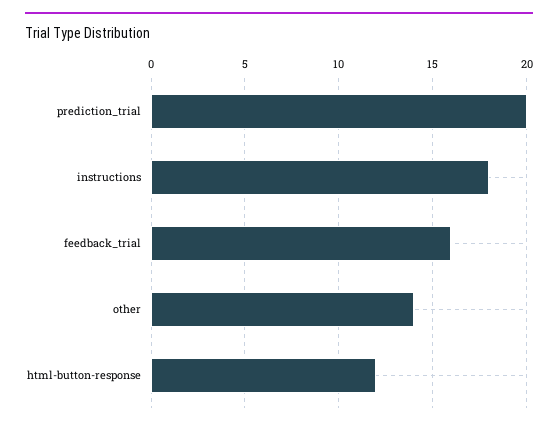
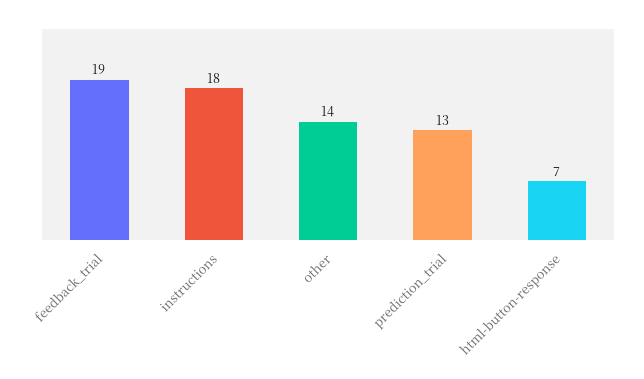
prediction_trial: 20 -> 13
feedback_trial: 16 -> 19
html-button-response: 12 -> 7

